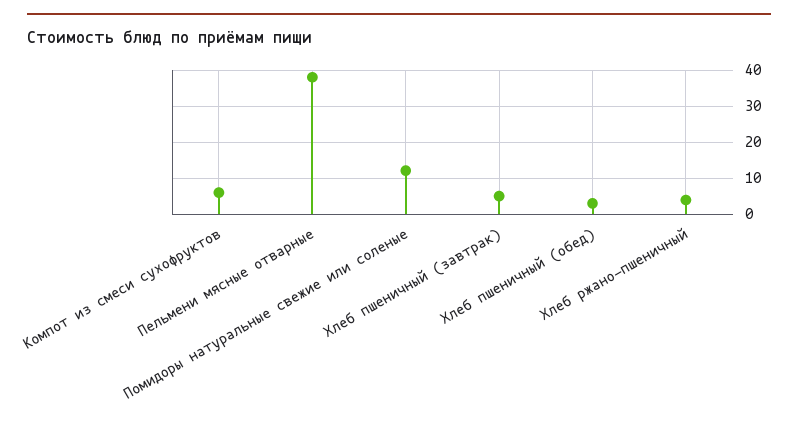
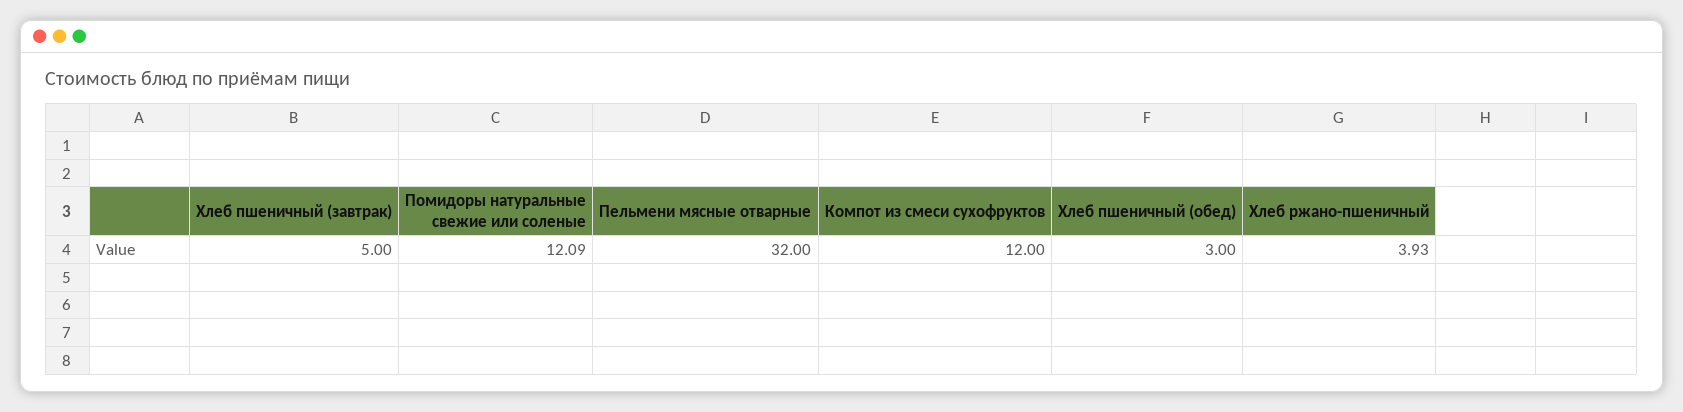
Компот из смеси сухофруктов: 6 -> 12
Пельмени мясные отварные: 38 -> 32

